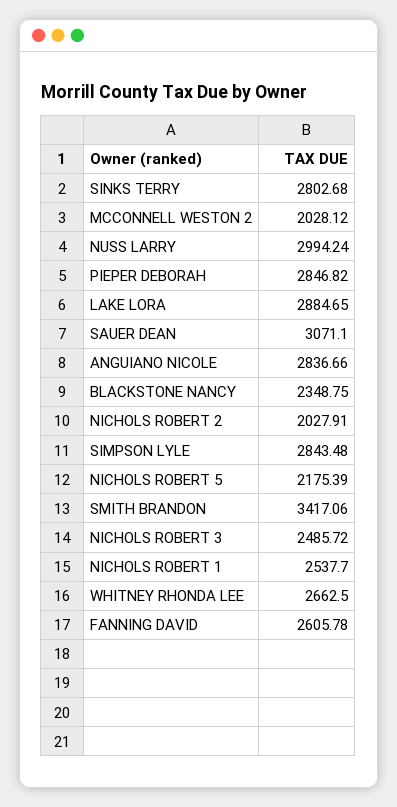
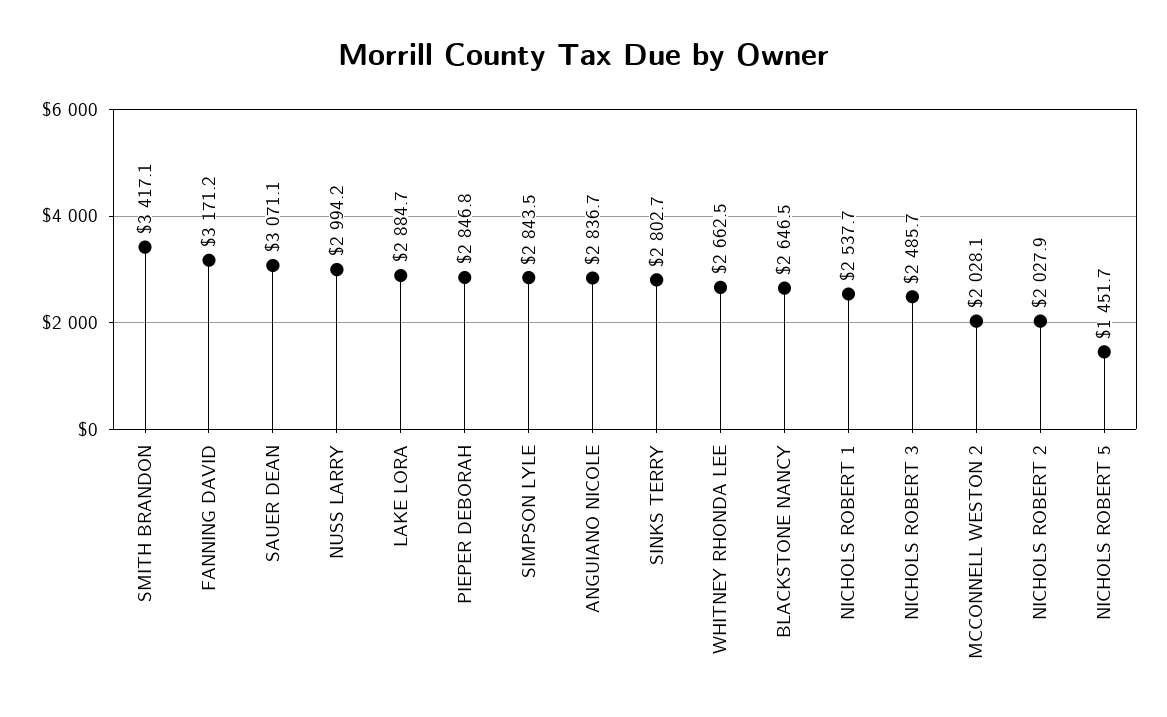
BLACKSTONE NANCY: 2348.75 -> 2646.5
NICHOLS ROBERT 5: 2175.39 -> 1451.7
FANNING DAVID: 2605.78 -> 3171.2

